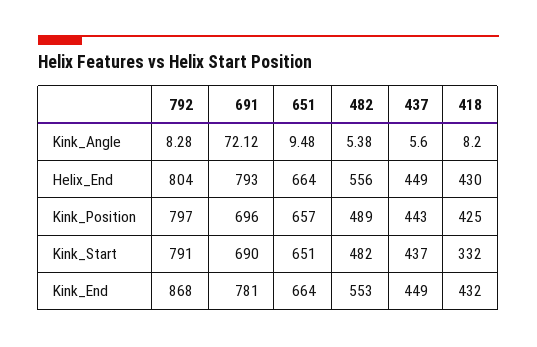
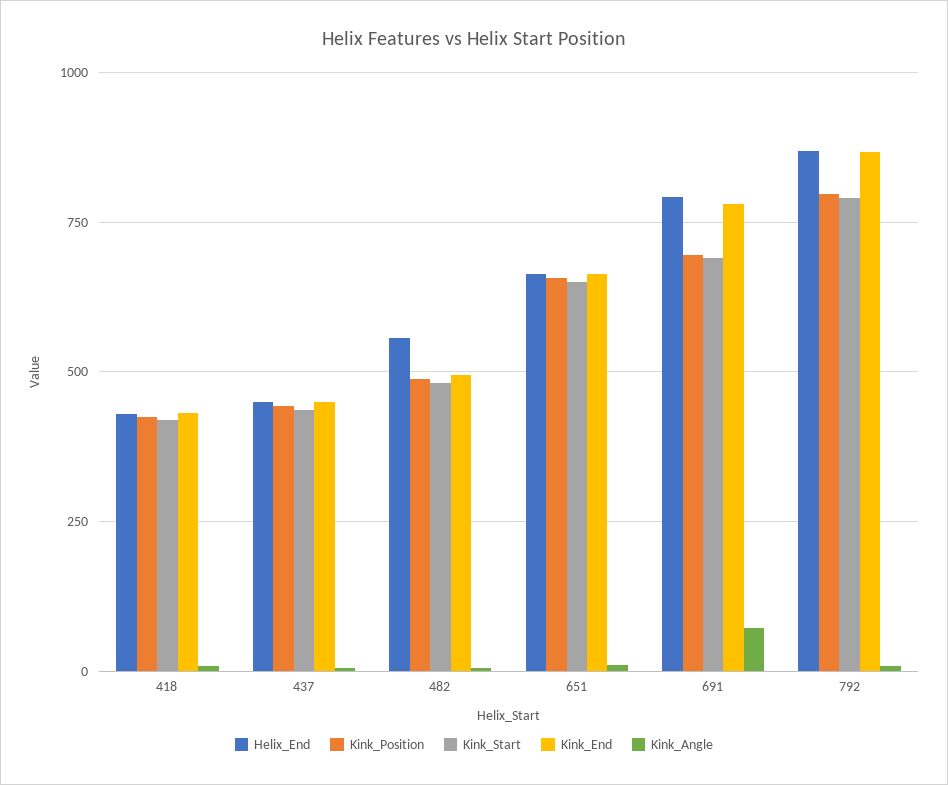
Helix_End, 792: 804 -> 875
Kink_Start, 418: 332 -> 425
Kink_End, 482: 553 -> 500

